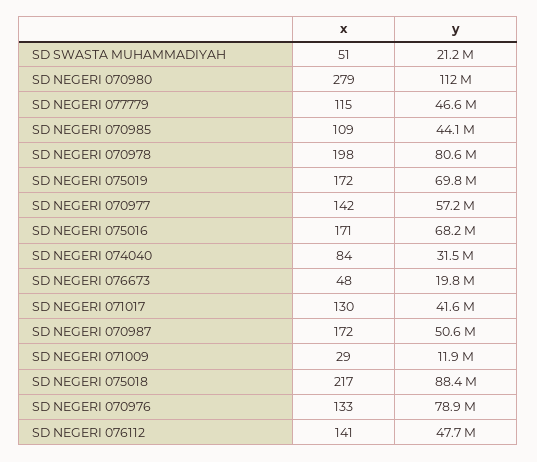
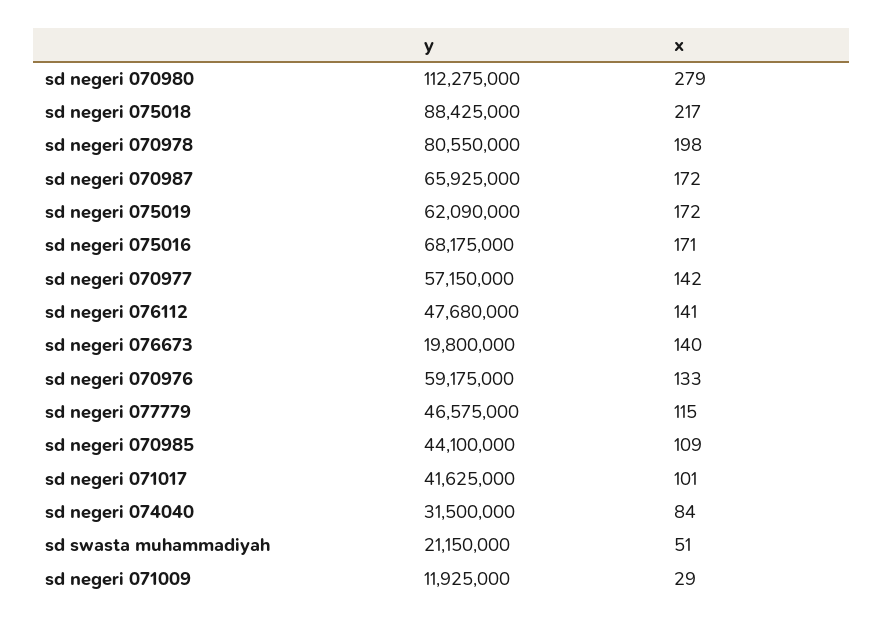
y, SD NEGERI 075019: 69800000 -> 62090000
x, SD NEGERI 076673: 48 -> 140
x, SD NEGERI 071017: 130 -> 101
y, SD NEGERI 070987: 50600000 -> 65925000
y, SD NEGERI 070976: 78900000 -> 59175000

